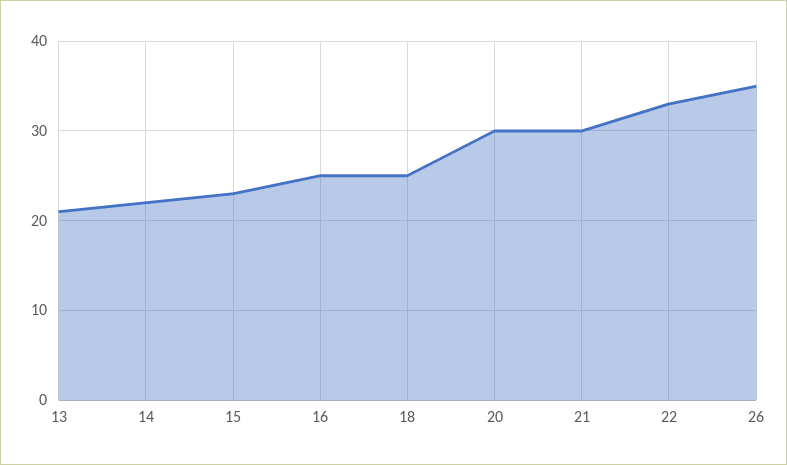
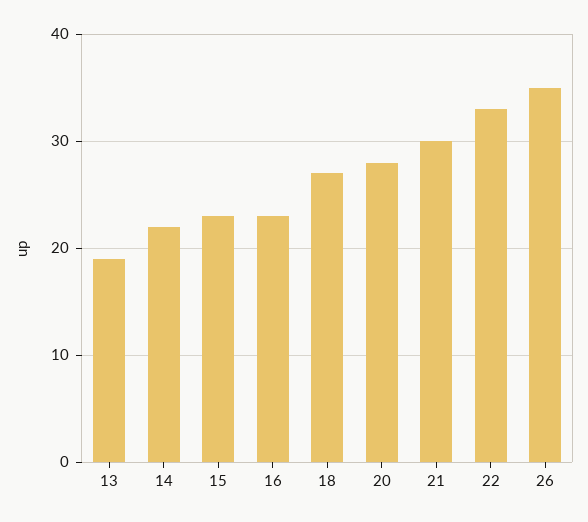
13: 21 -> 19
16: 25 -> 23
18: 25 -> 27
20: 30 -> 28

